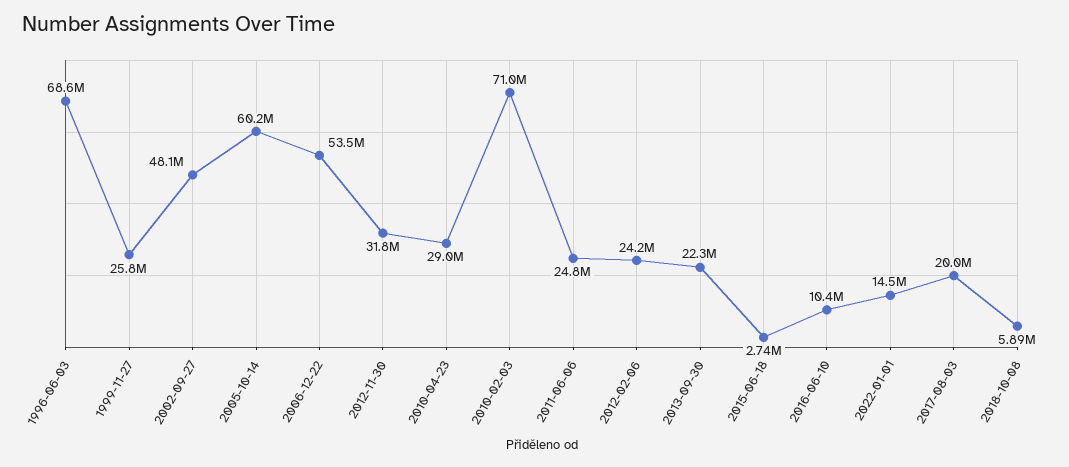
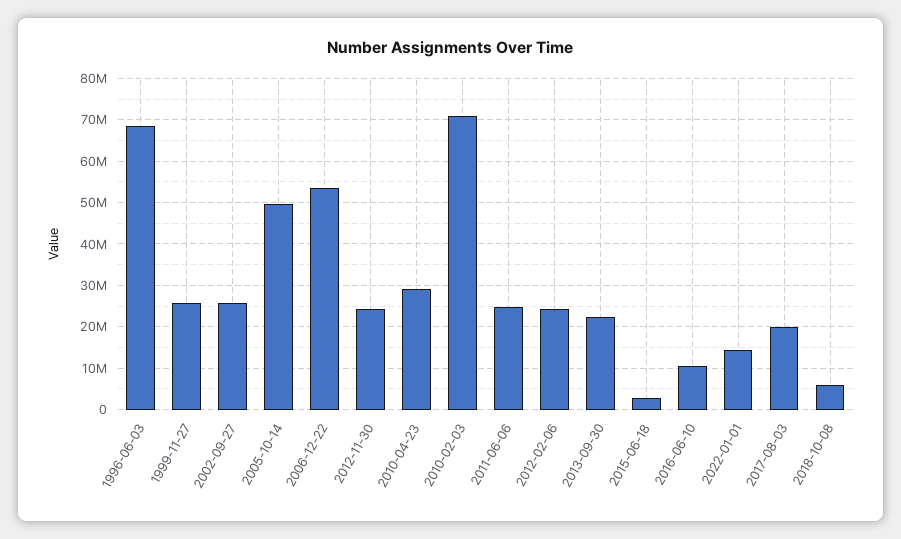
2002-09-27: 48100000 -> 26000000
2005-10-14: 60200000 -> 50000000
2012-11-30: 31800000 -> 24000000

